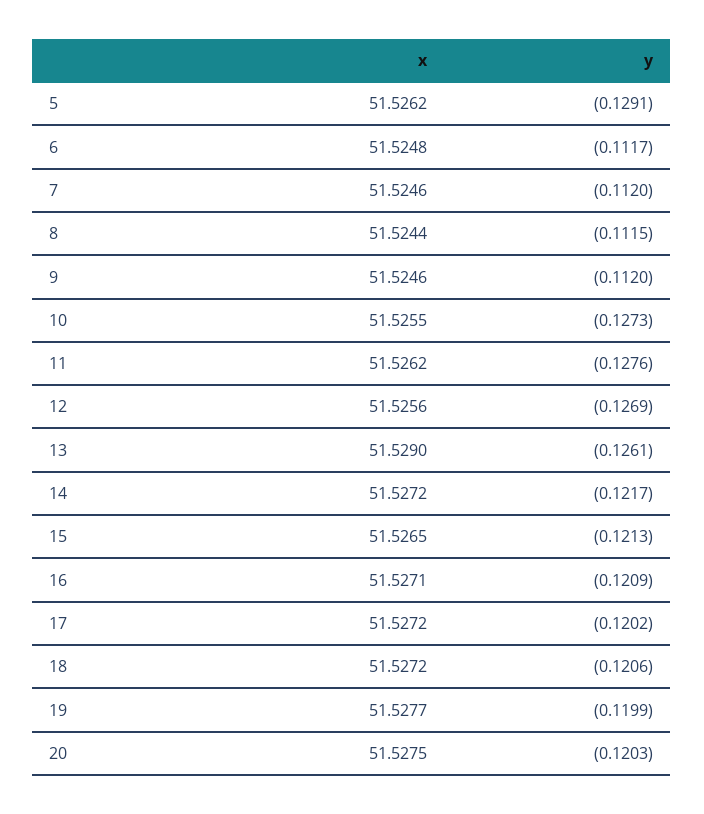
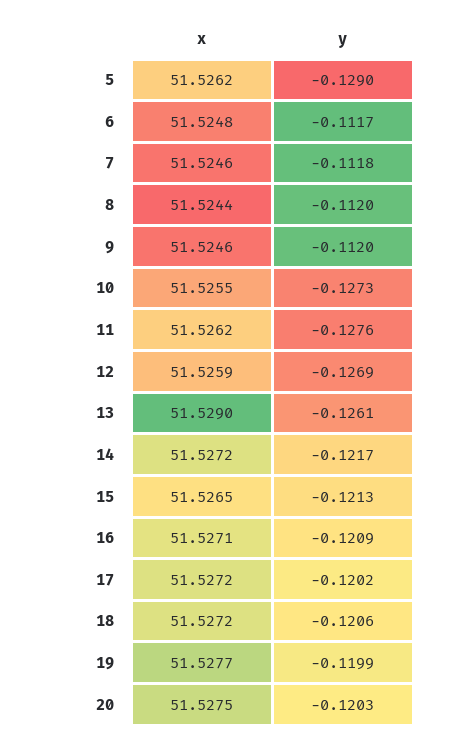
y, 5: -0.1291 -> -0.129
y, 7: -0.112 -> -0.1118
y, 8: -0.1115 -> -0.112
x, 12: 51.5256 -> 51.5259

